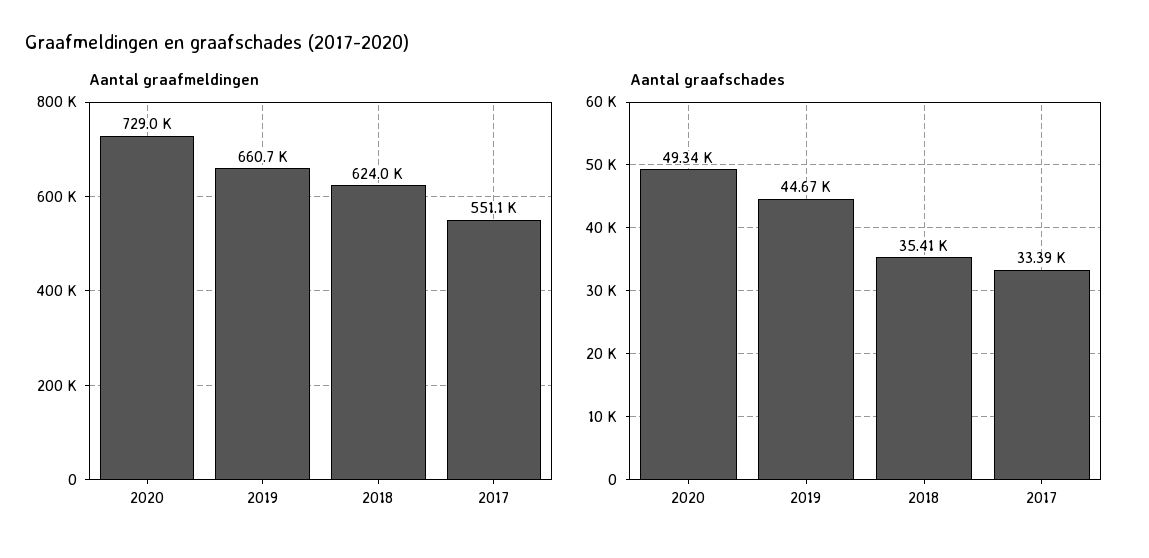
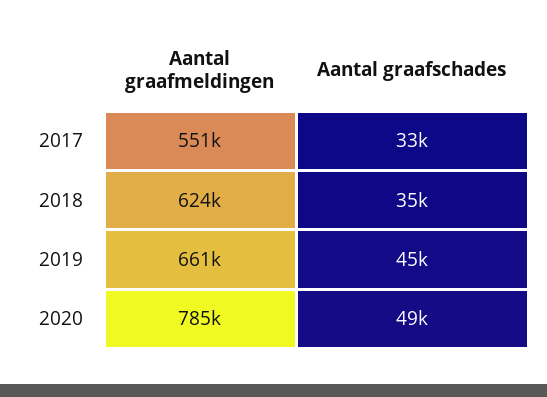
Aantal graafmeldingen, 2020: 729000 -> 785000

